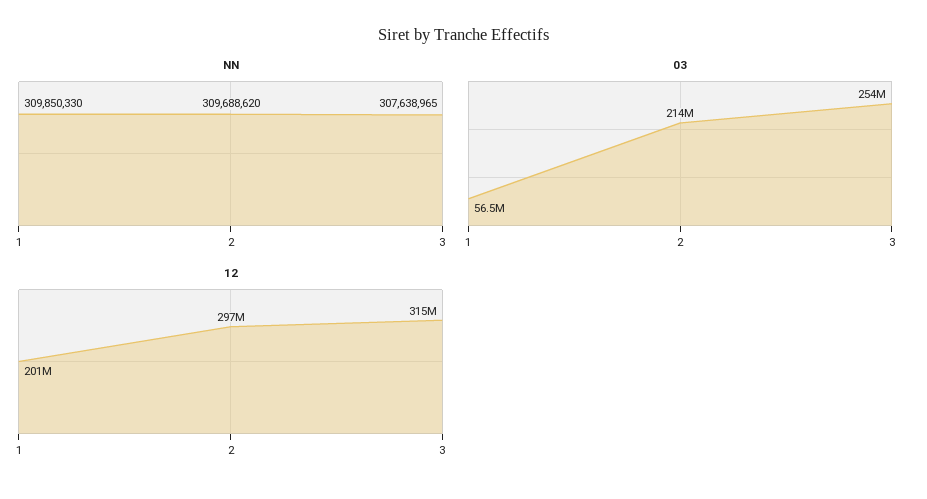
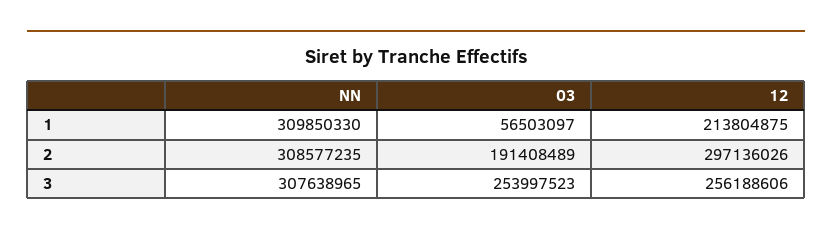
NN, 2: 309688620 -> 308577235
03, 2: 214000000 -> 191408489
12, 1: 201000000 -> 213804875
12, 3: 315000000 -> 256188606

